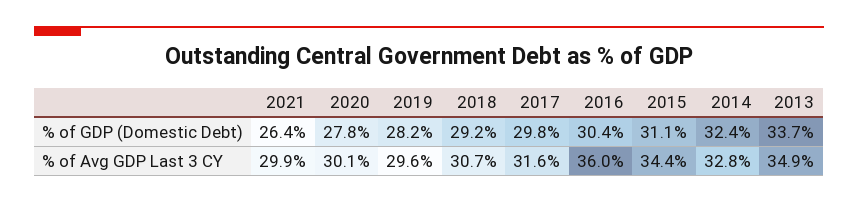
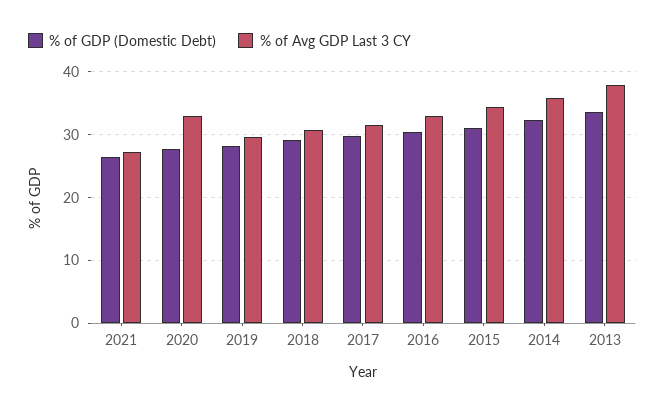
% of Avg GDP Last 3 CY, 2021: 29.9 -> 27
% of Avg GDP Last 3 CY, 2020: 30.1 -> 33
% of Avg GDP Last 3 CY, 2016: 36 -> 33
% of Avg GDP Last 3 CY, 2014: 32.8 -> 36
% of Avg GDP Last 3 CY, 2013: 34.9 -> 38

